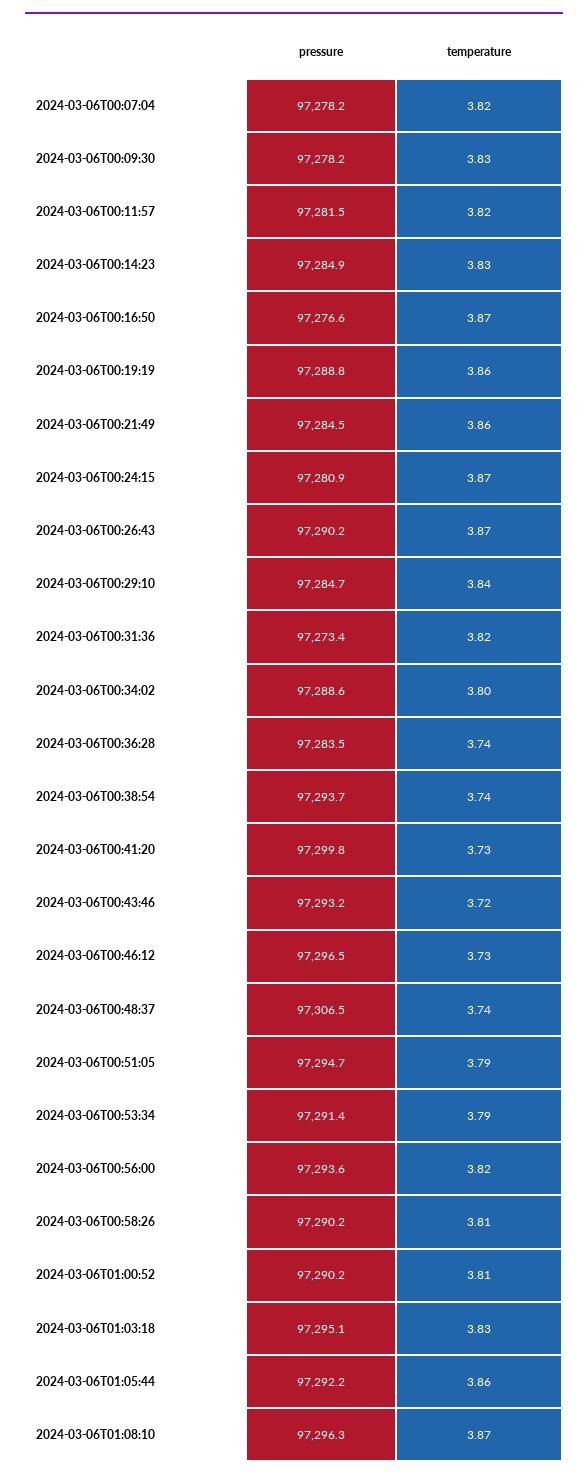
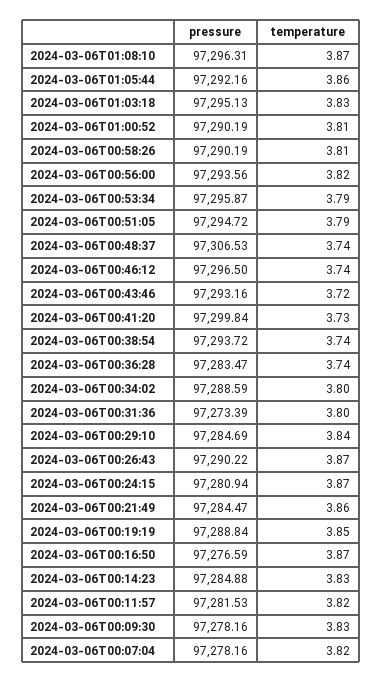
temperature, 2024-03-06T00:19:19: 3.86 -> 3.85
temperature, 2024-03-06T00:31:36: 3.82 -> 3.8
temperature, 2024-03-06T00:46:12: 3.73 -> 3.74
pressure, 2024-03-06T00:53:34: 97291.4 -> 97295.87

